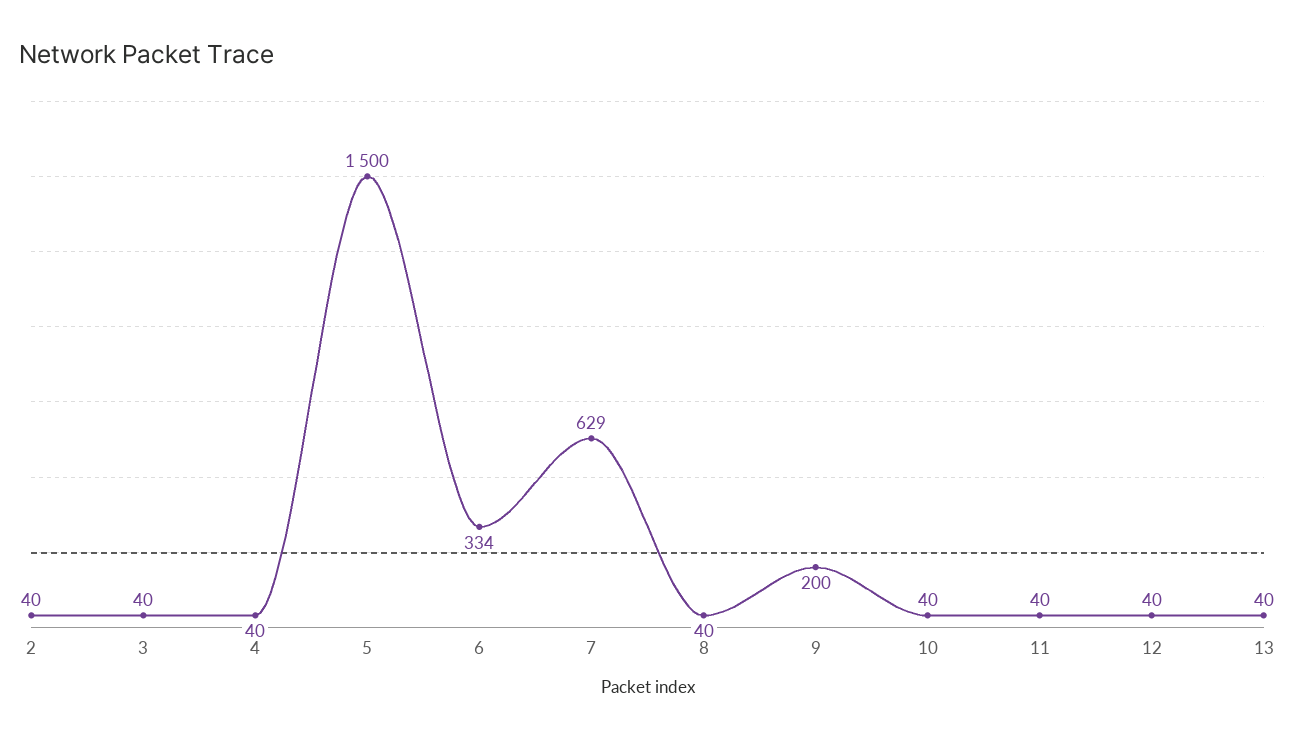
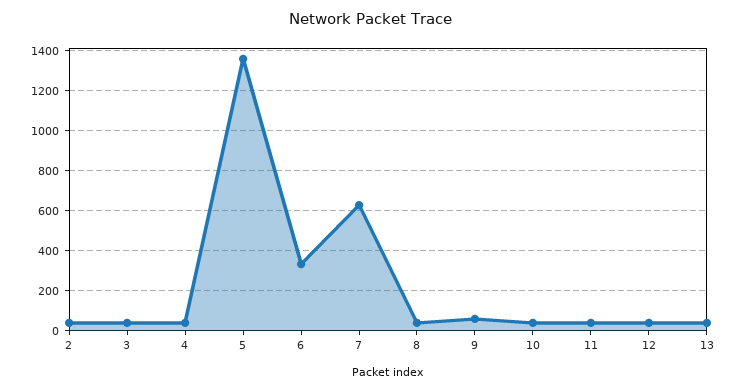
5: 1500 -> 1350
9: 200 -> 50

